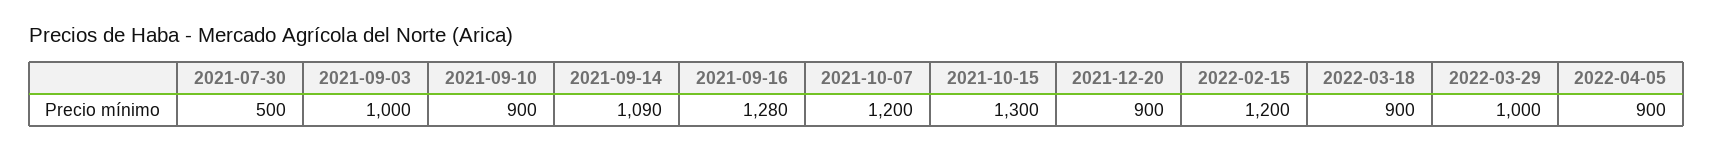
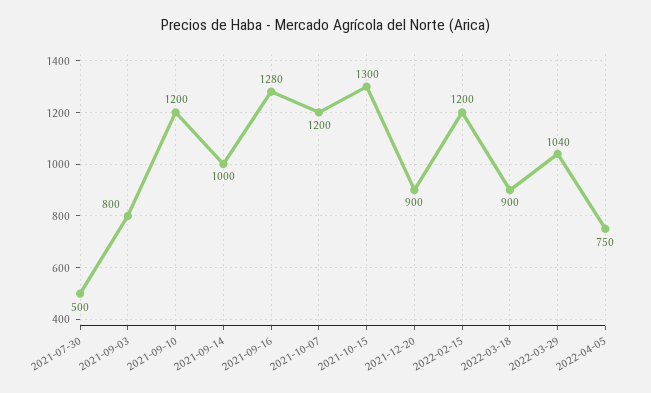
2021-09-03: 1000 -> 800
2021-09-10: 900 -> 1200
2021-09-14: 1090 -> 1000
2022-03-29: 1000 -> 1040
2022-04-05: 900 -> 750

